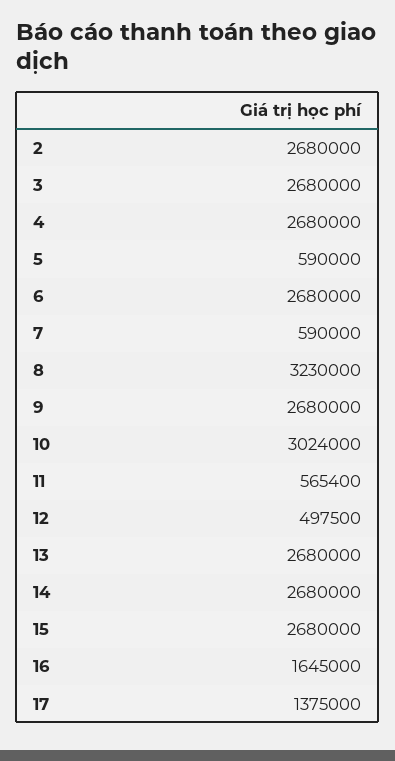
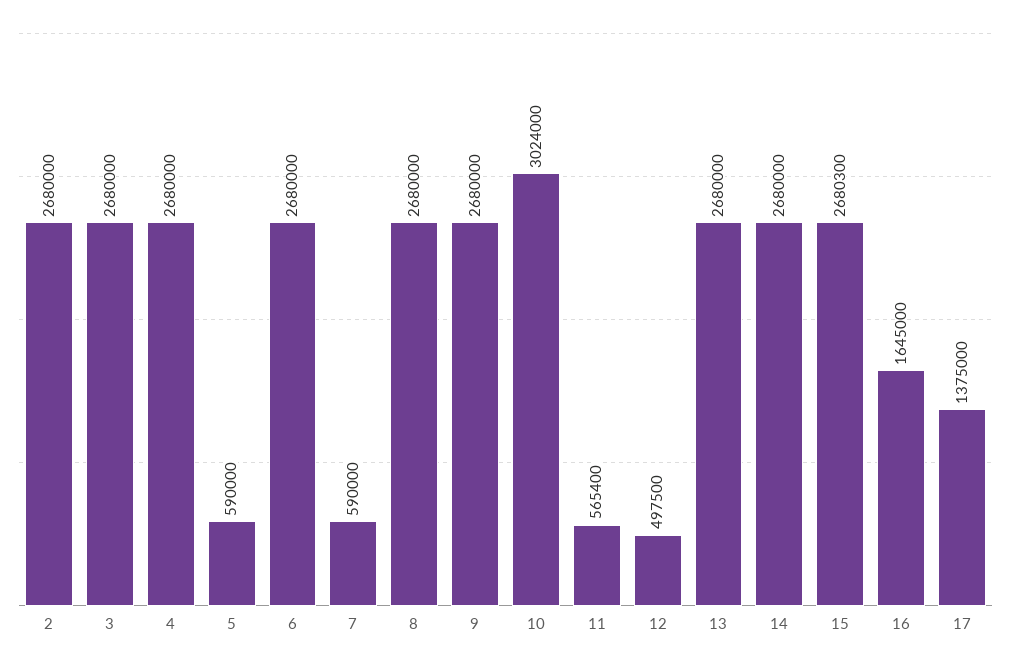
8: 3230000 -> 2680000
15: 2680000 -> 2680300

